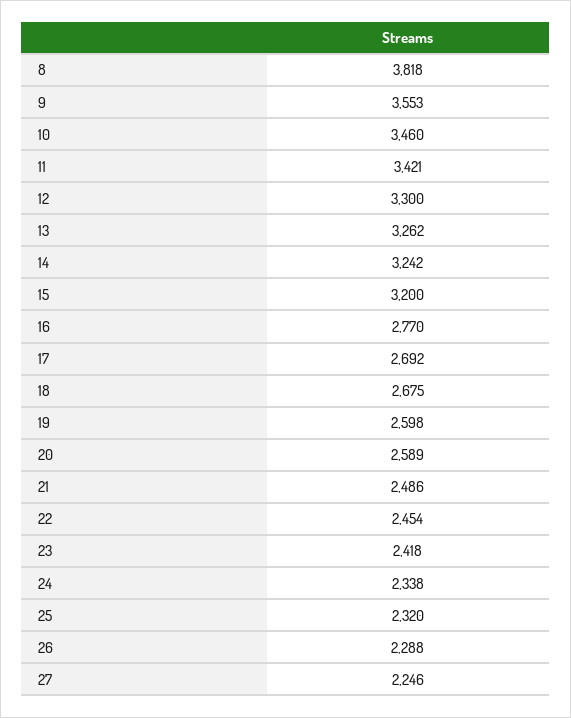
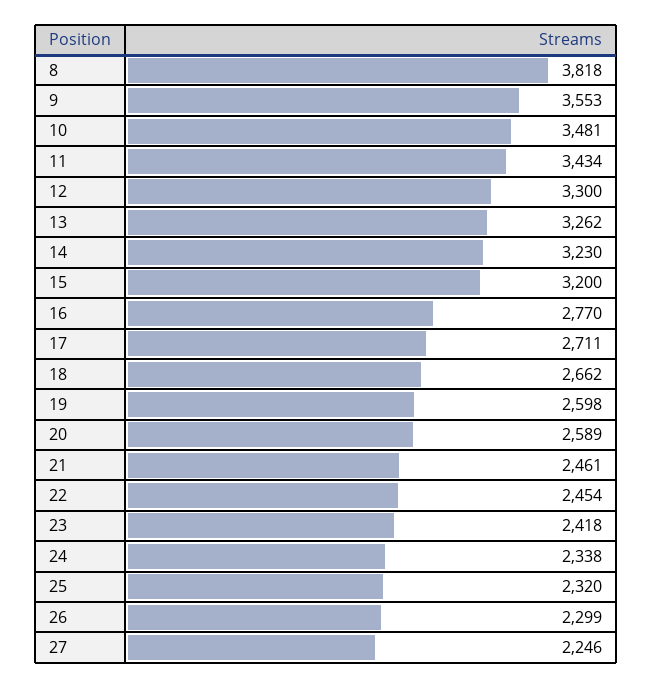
10: 3460 -> 3481
11: 3421 -> 3434
14: 3242 -> 3230
17: 2692 -> 2711
18: 2675 -> 2662
21: 2486 -> 2461
26: 2288 -> 2299

